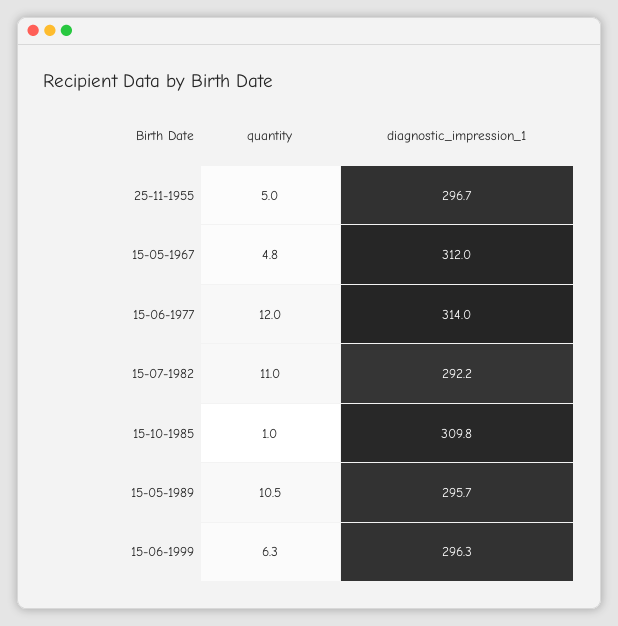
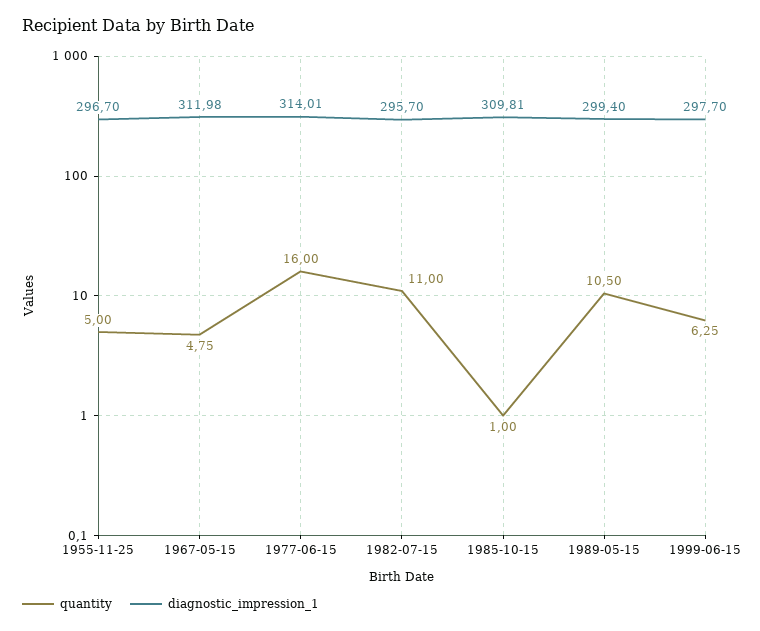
quantity, 15-06-1977: 12 -> 16
diagnostic_impression_1, 15-07-1982: 292.2 -> 295.7
diagnostic_impression_1, 15-05-1989: 295.7 -> 299.4
diagnostic_impression_1, 15-06-1999: 296.3 -> 297.7

